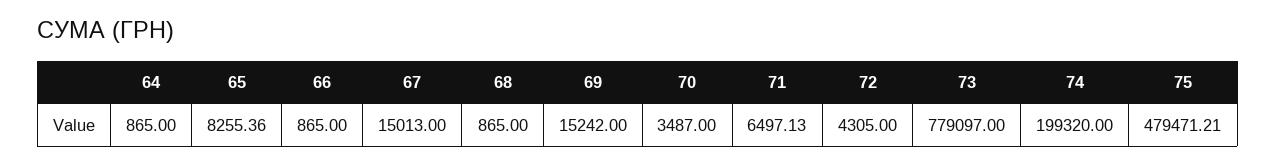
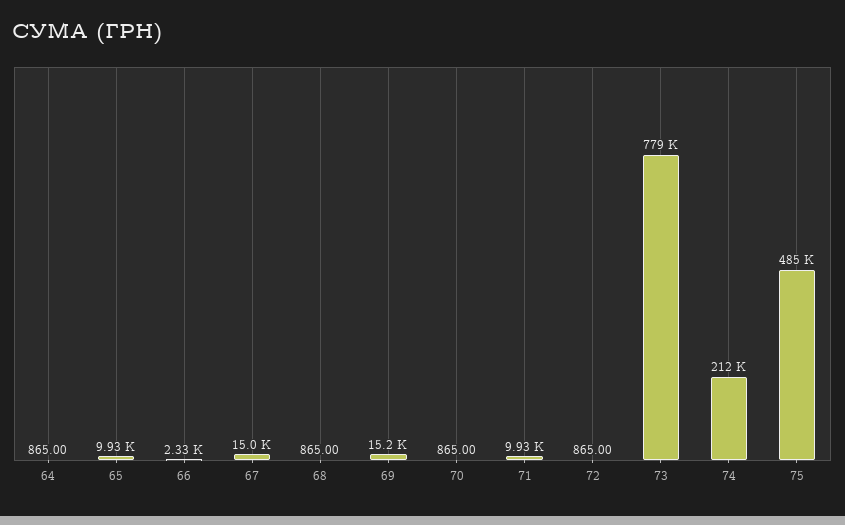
65: 8255.36 -> 9930
66: 865 -> 2330
70: 3487 -> 865
71: 6497.13 -> 9930
72: 4305 -> 865
74: 199320 -> 212000
75: 479471.21 -> 485000

